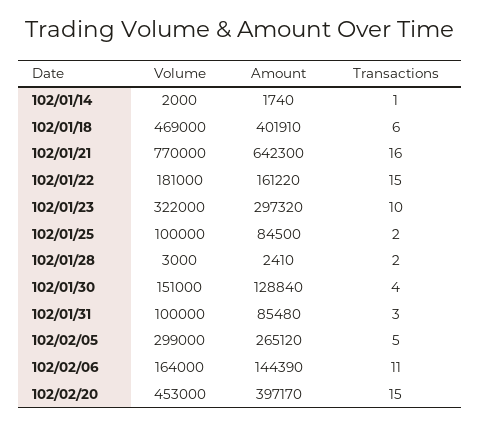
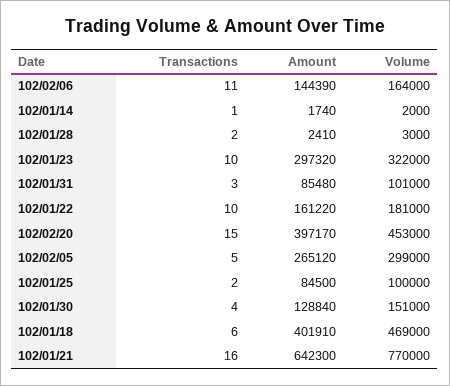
Transactions, 102/01/22: 15 -> 10
Volume, 102/01/31: 100000 -> 101000

